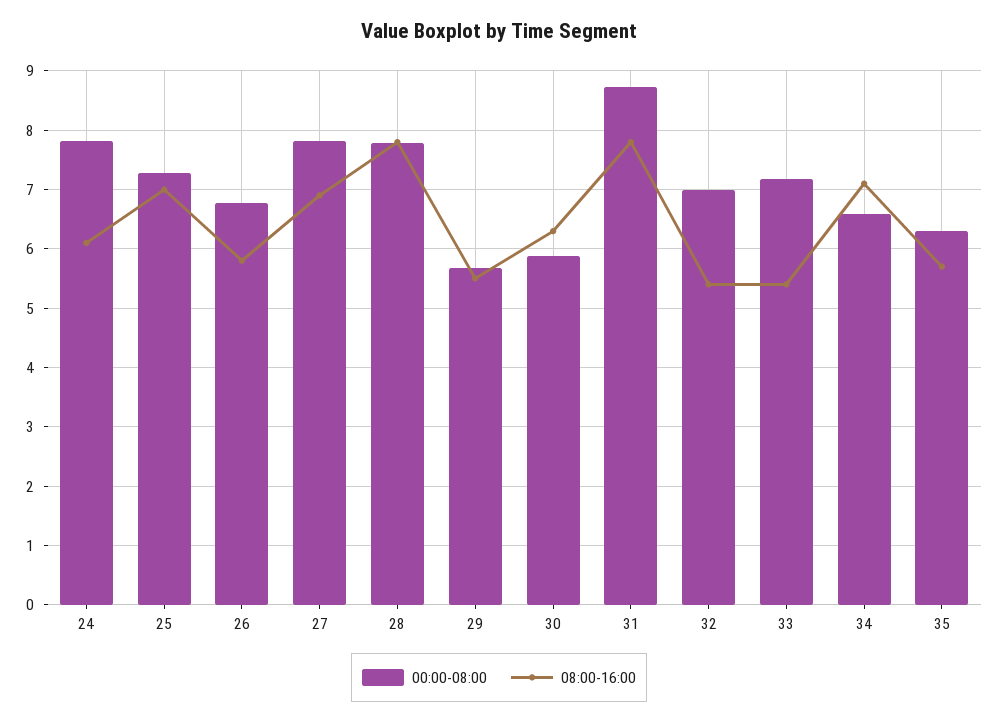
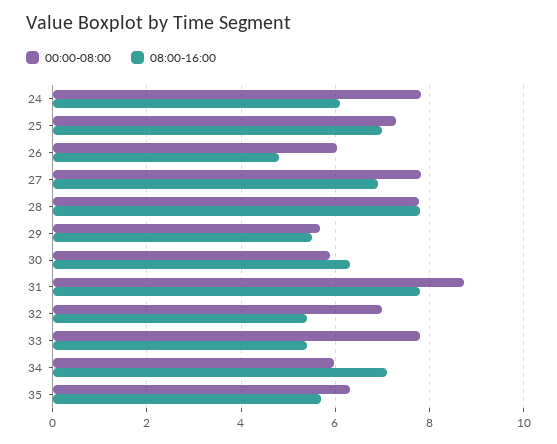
00:00-08:00, 26: 6.8 -> 6
08:00-16:00, 26: 5.8 -> 4.8
00:00-08:00, 33: 7.2 -> 7.8
00:00-08:00, 34: 6.6 -> 6

